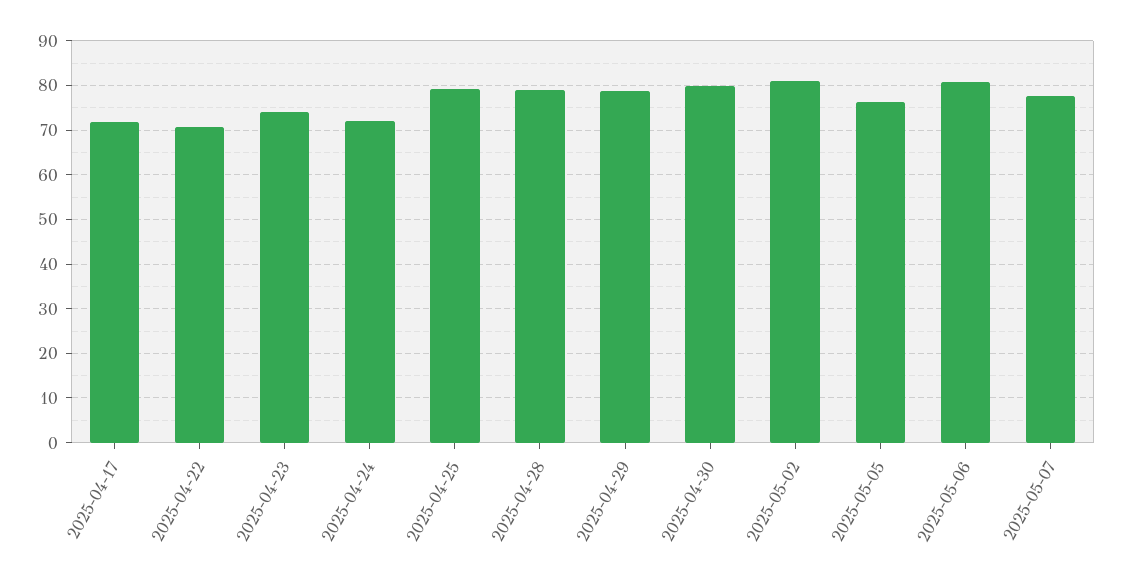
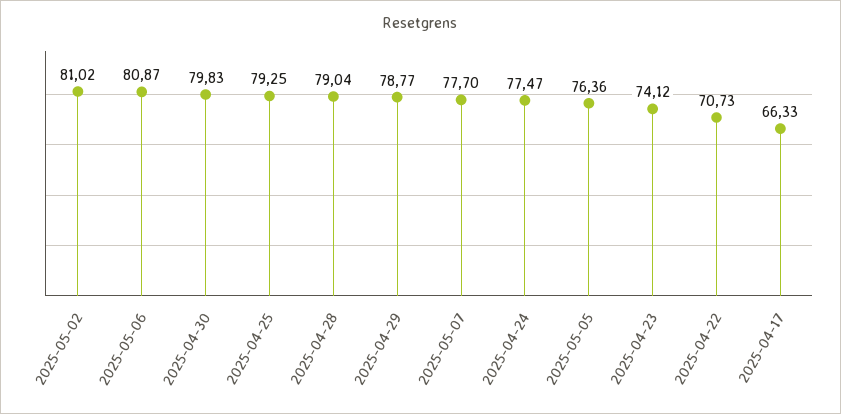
2025-04-17: 72 -> 66.33
2025-04-24: 72 -> 77.47

